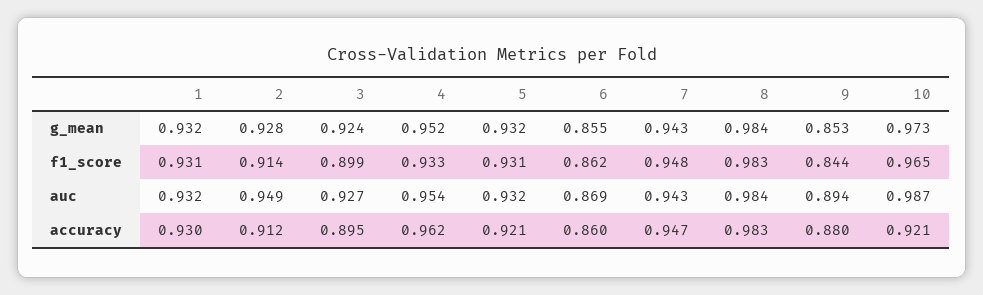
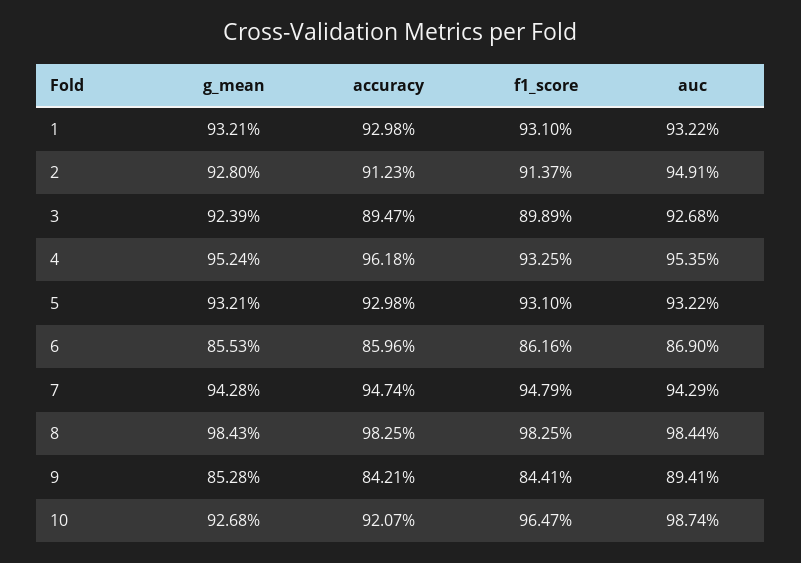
10, g_mean: 0.973 -> 0.9268
5, accuracy: 0.921 -> 0.9298
9, accuracy: 0.88 -> 0.8421

